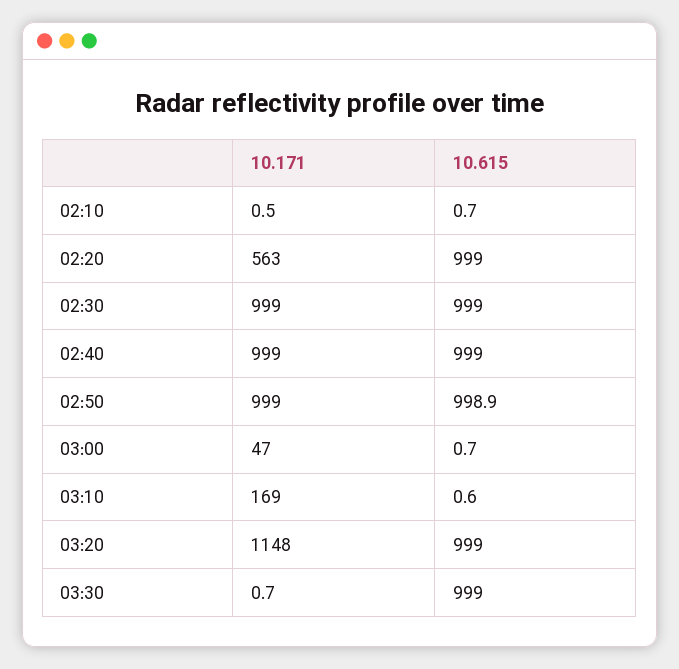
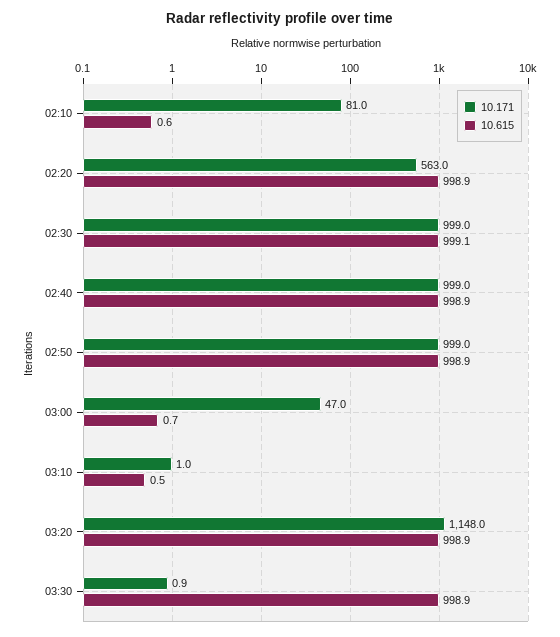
10.171, 02:10: 0.5 -> 81
10.615, 02:10: 0.7 -> 0.6
10.615, 02:20: 999 -> 998.9
10.615, 02:30: 999 -> 999.1
10.615, 02:40: 999 -> 998.9
10.171, 03:10: 169 -> 1
10.615, 03:10: 0.6 -> 0.5
10.615, 03:20: 999 -> 998.9
10.171, 03:30: 0.7 -> 0.9
10.615, 03:30: 999 -> 998.9

